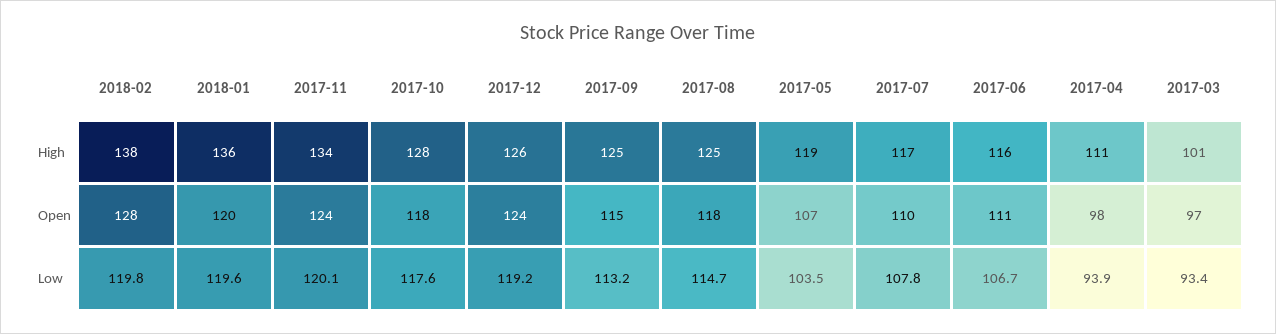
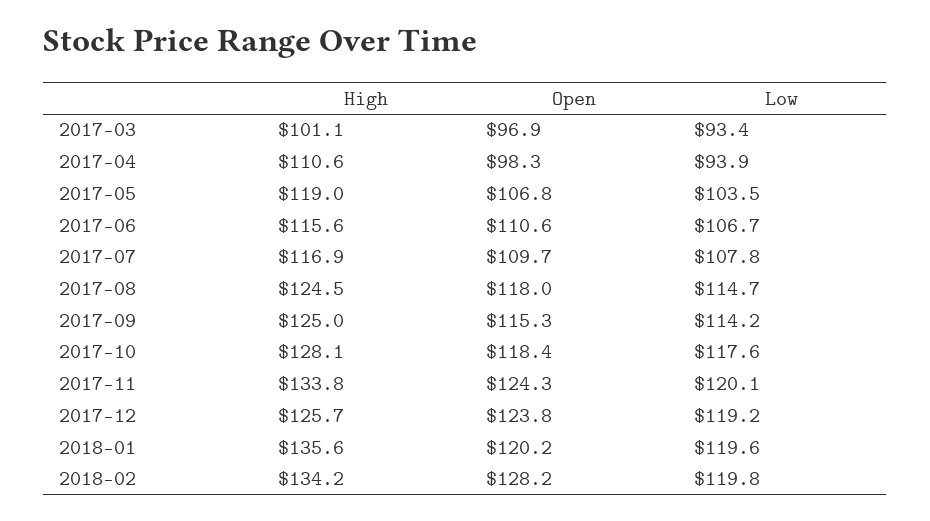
2018-02, High: 138 -> 134.2
2017-09, Low: 113.2 -> 114.2

